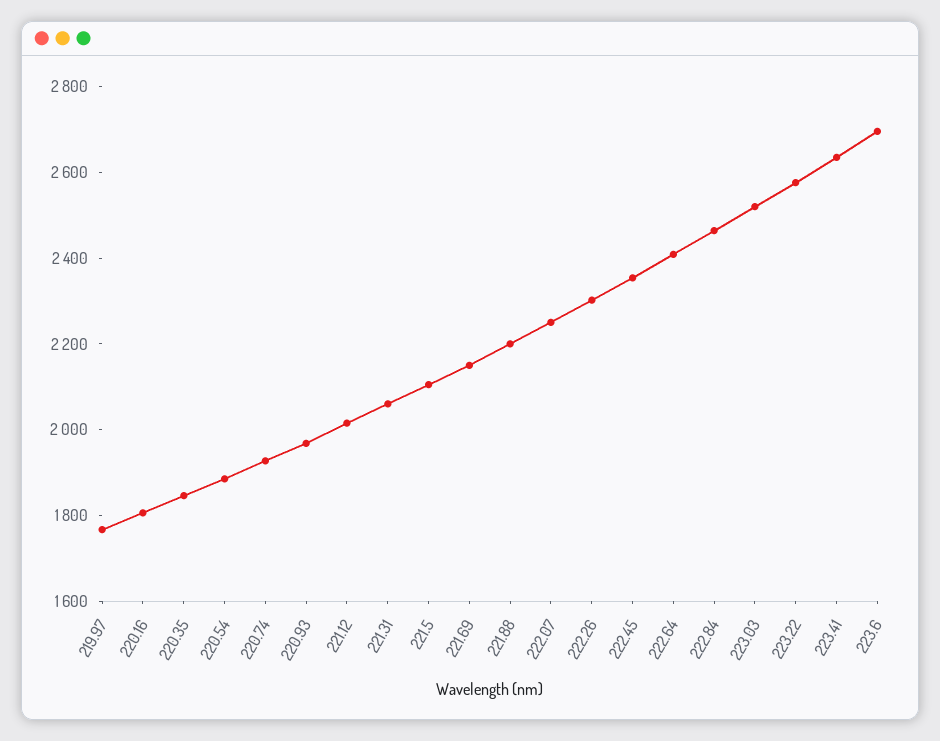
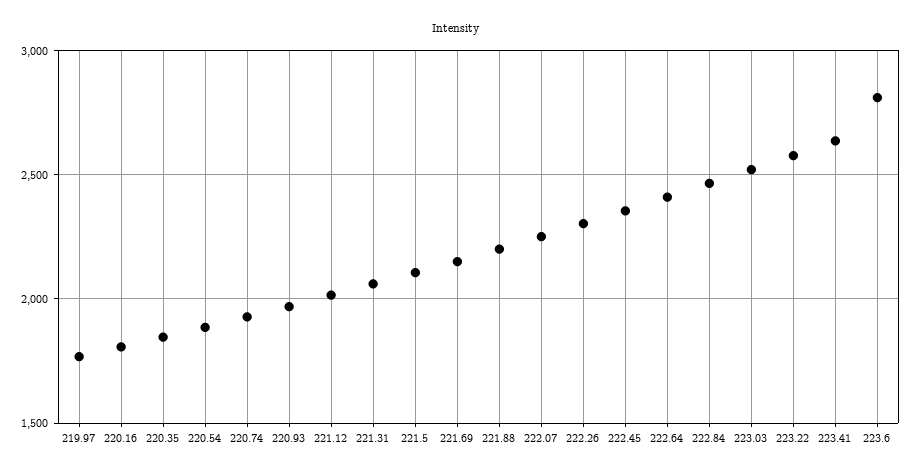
223.6: 2700 -> 2800

